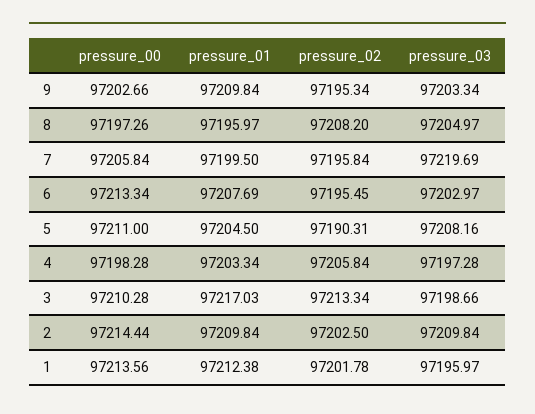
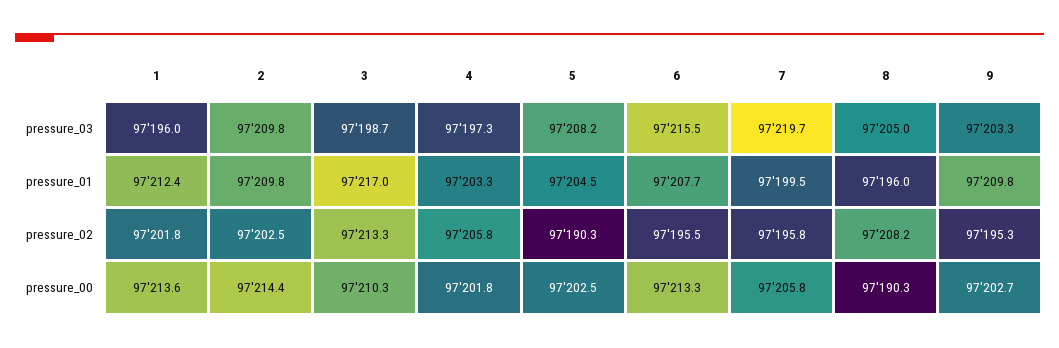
pressure_00, 8: 97197.26 -> 97190.3
pressure_03, 6: 97202.97 -> 97215.5
pressure_00, 5: 97211 -> 97202.5
pressure_00, 4: 97198.28 -> 97201.8

